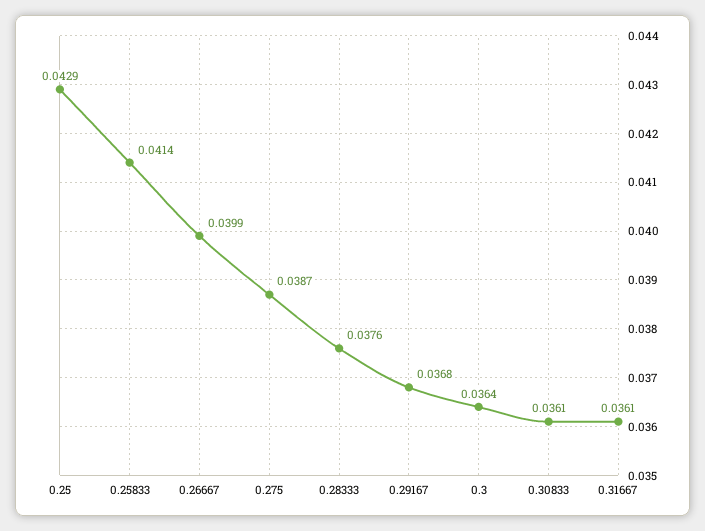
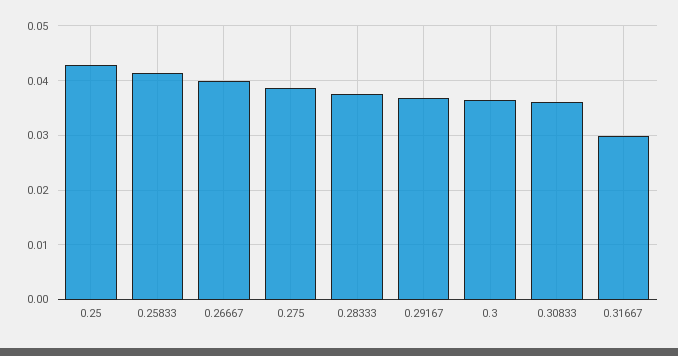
0.31667: 0.0361 -> 0.03

